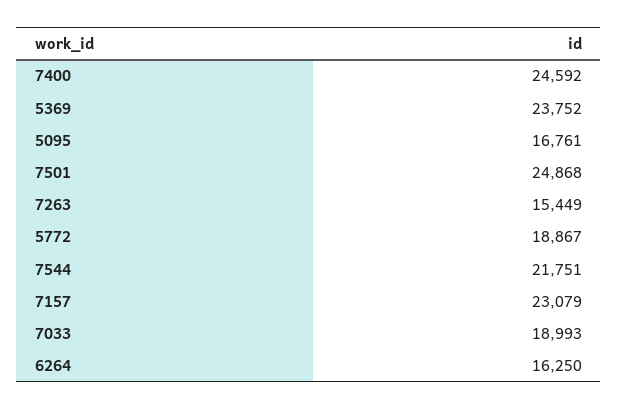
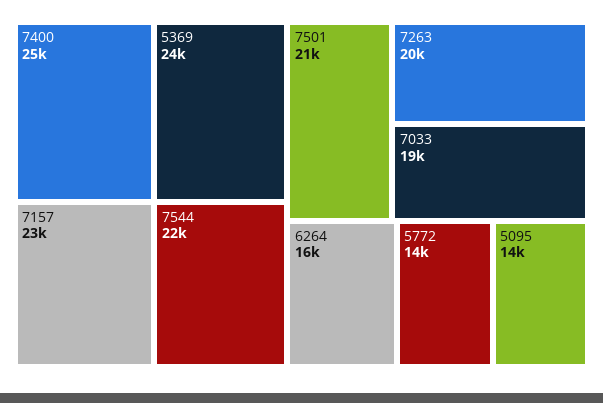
5095: 16761 -> 14000
7501: 24868 -> 21000
7263: 15449 -> 20000
5772: 18867 -> 14000

